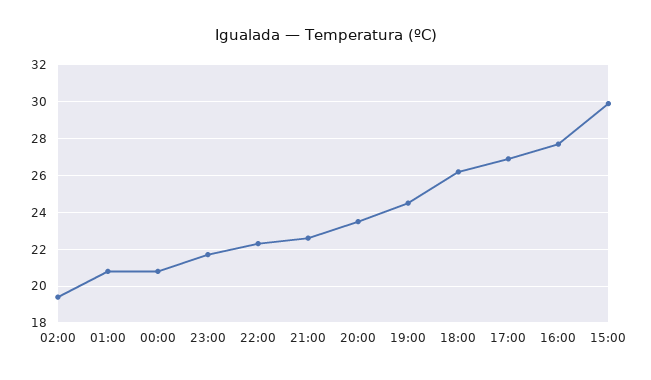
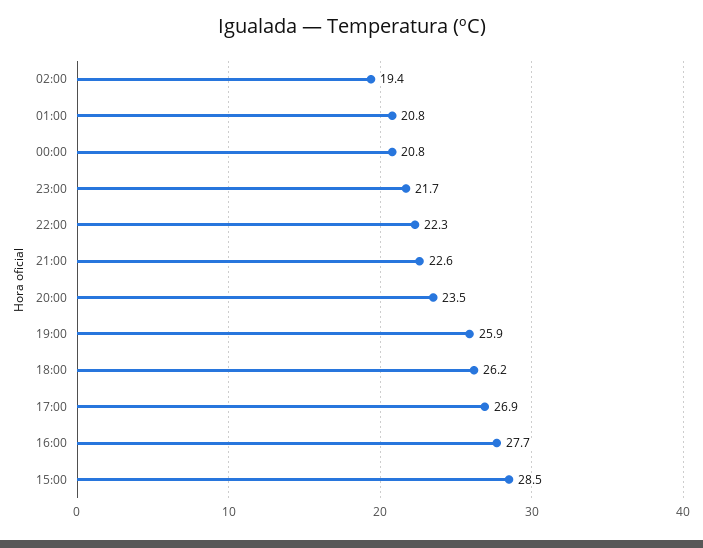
19:00: 24.5 -> 25.9
15:00: 30 -> 28.5

